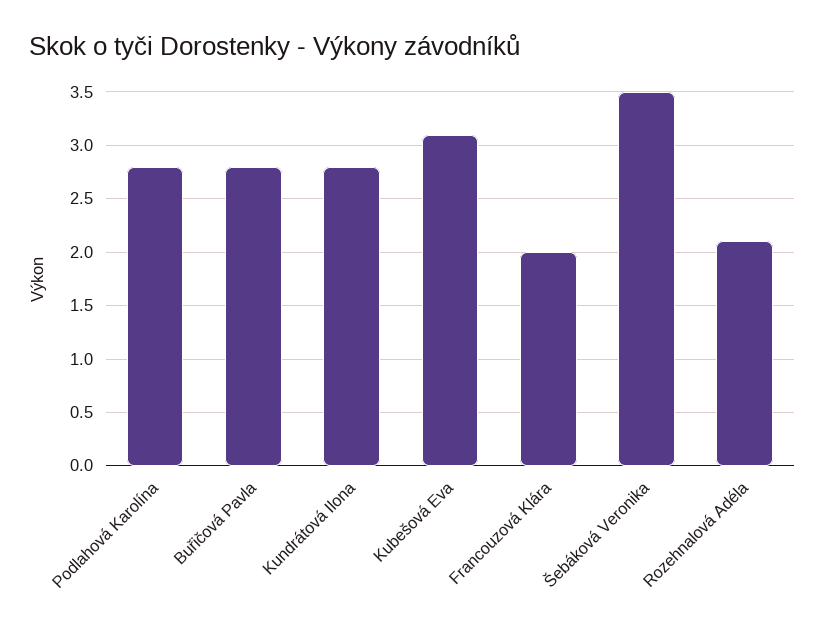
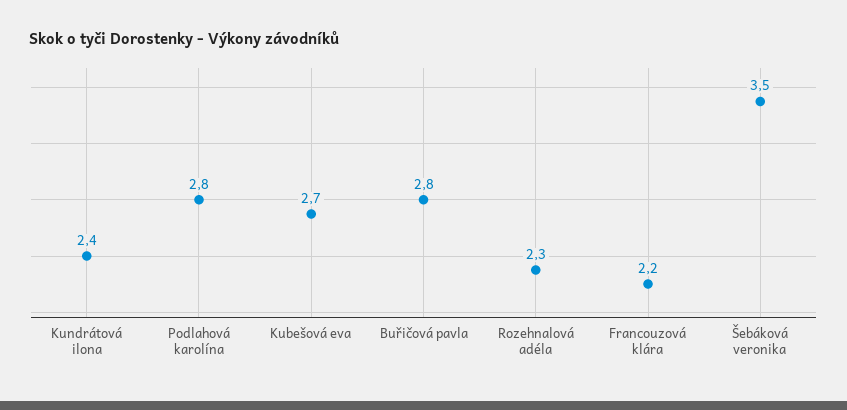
Kundrátová Ilona: 2.8 -> 2.4
Kubešová Eva: 3.1 -> 2.7
Francouzová Klára: 2 -> 2.2
Rozehnalová Adéla: 2.1 -> 2.3

